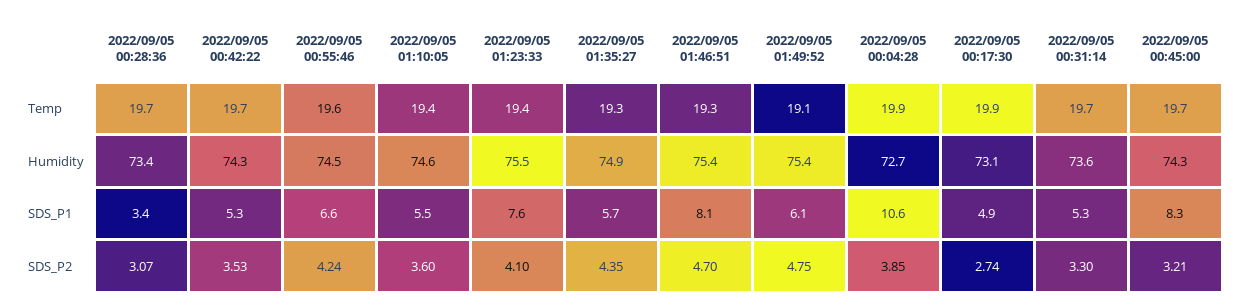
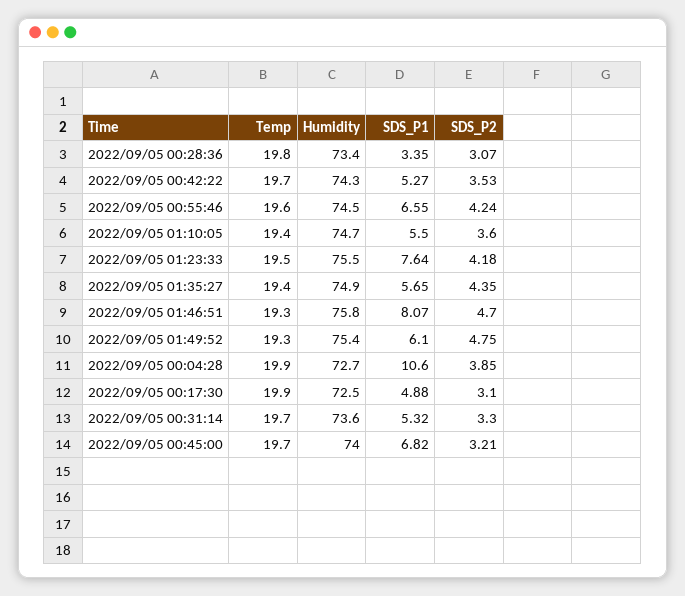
2022/09/05 00:28:36, Temp: 19.7 -> 19.8
2022/09/05 01:23:33, Temp: 19.4 -> 19.5
2022/09/05 01:35:27, Temp: 19.3 -> 19.4
2022/09/05 01:49:52, Temp: 19.1 -> 19.3
2022/09/05 01:10:05, Humidity: 74.6 -> 74.7
2022/09/05 01:46:51, Humidity: 75.4 -> 75.8
2022/09/05 00:17:30, Humidity: 73.1 -> 72.5
2022/09/05 00:45:00, Humidity: 74.3 -> 74
2022/09/05 00:45:00, SDS_P1: 8.3 -> 6.82
2022/09/05 01:23:33, SDS_P2: 4.1 -> 4.18
2022/09/05 00:17:30, SDS_P2: 2.74 -> 3.1

